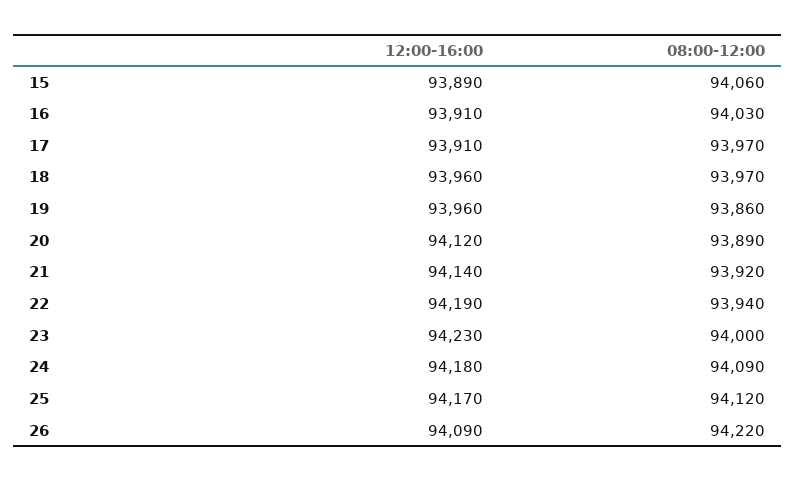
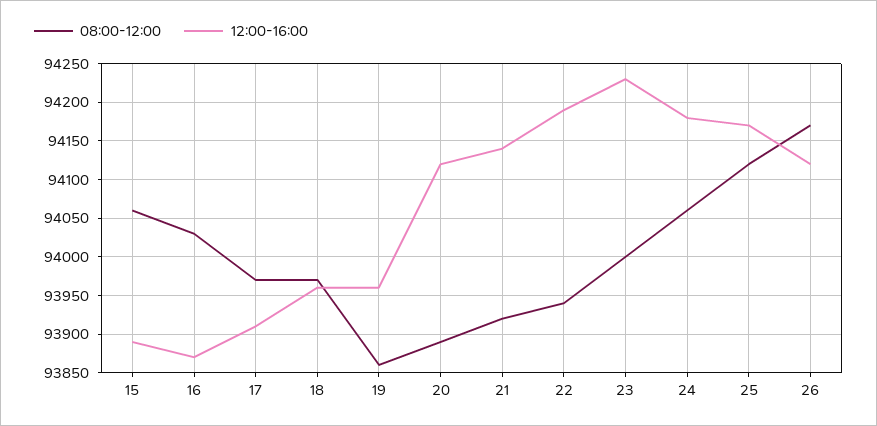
12:00-16:00, 16: 93910 -> 93870
08:00-12:00, 24: 94090 -> 94060
12:00-16:00, 26: 94090 -> 94120
08:00-12:00, 26: 94220 -> 94170

